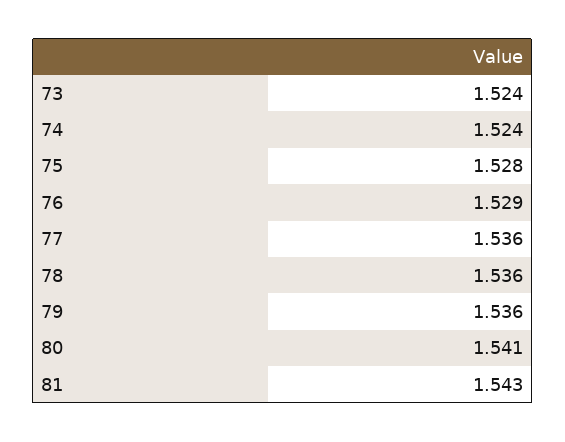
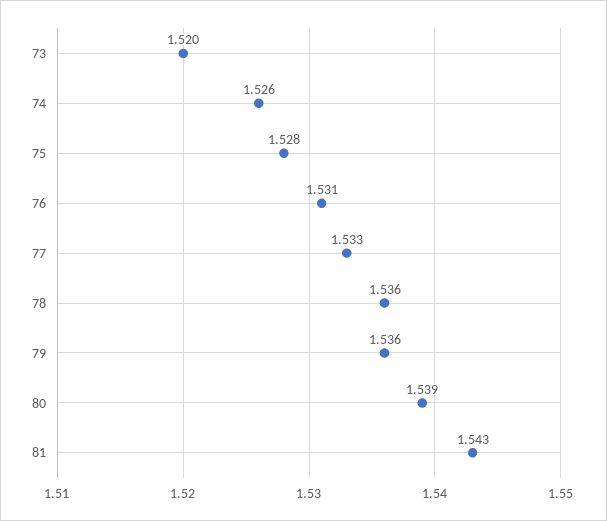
73: 1.524 -> 1.52
74: 1.524 -> 1.526
76: 1.529 -> 1.531
77: 1.536 -> 1.533
80: 1.541 -> 1.539

